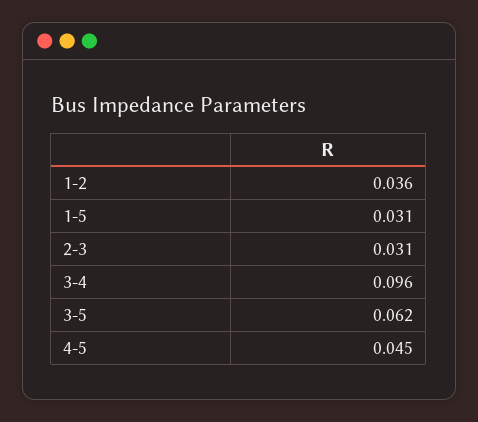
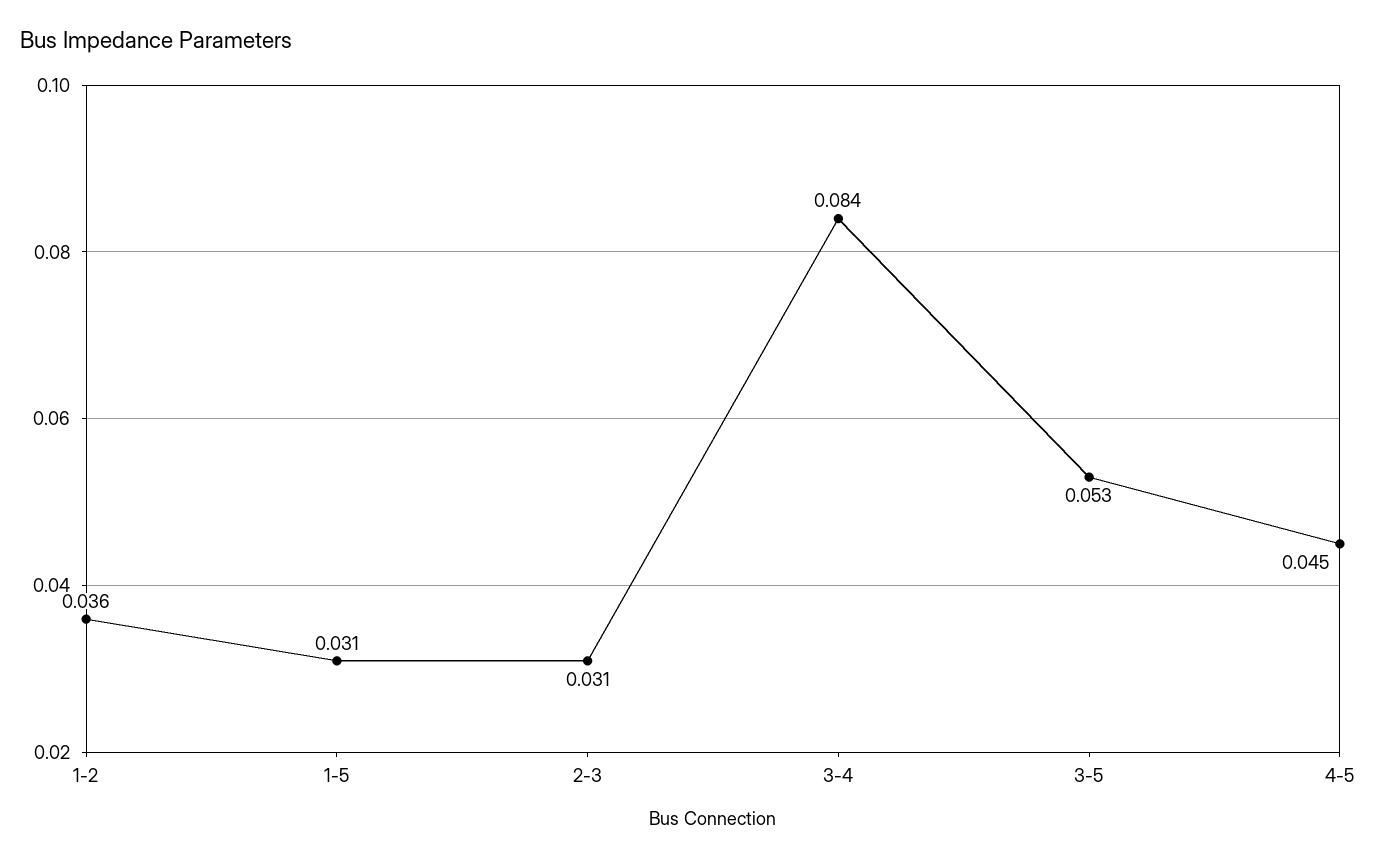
3-4: 0.096 -> 0.084
3-5: 0.062 -> 0.053

